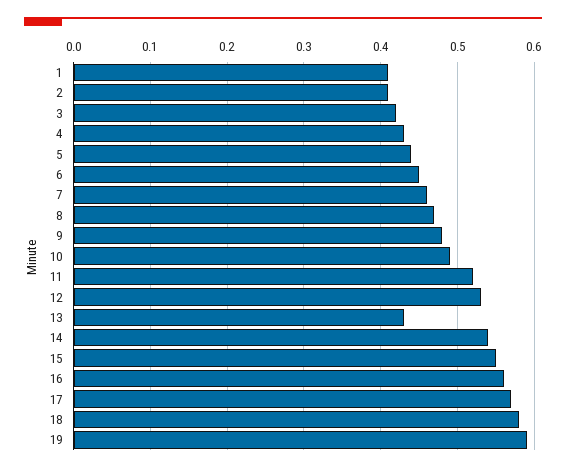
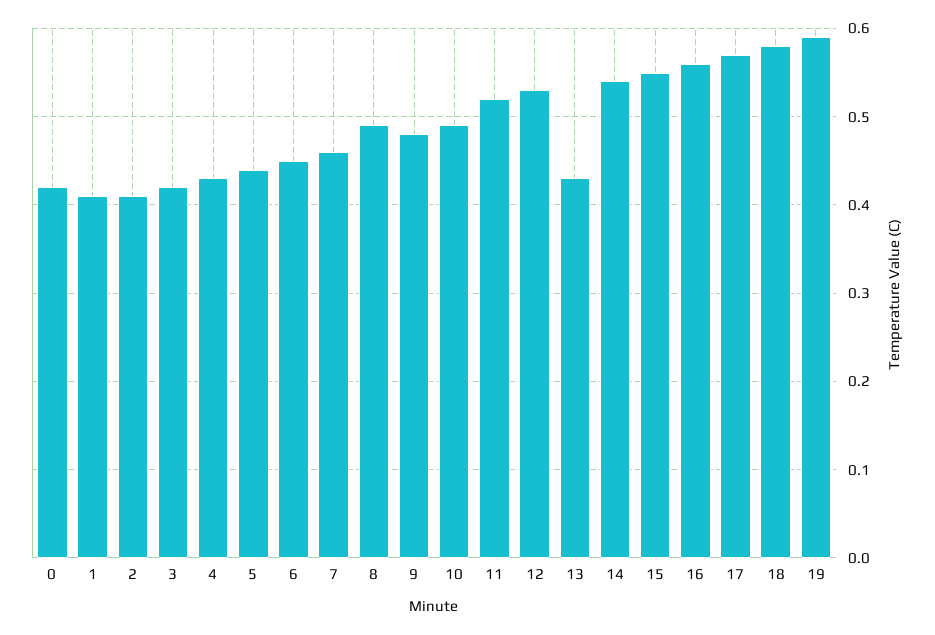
8: 0.47 -> 0.49
0: none -> 0.42

